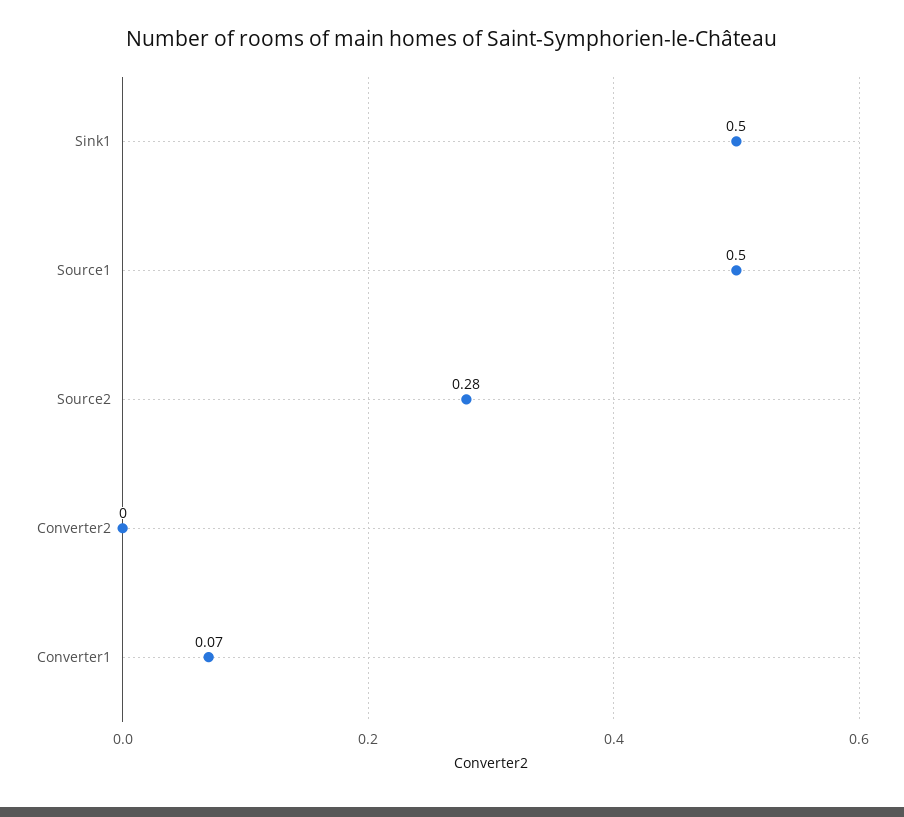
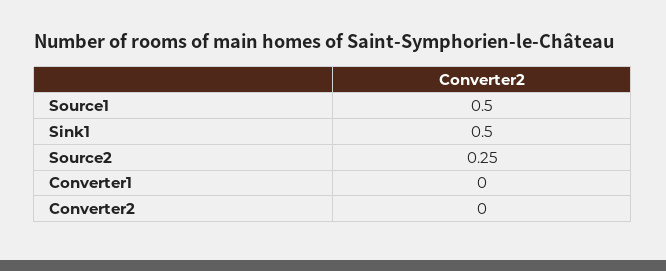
Source2: 0.28 -> 0.25
Converter1: 0.07 -> 0

